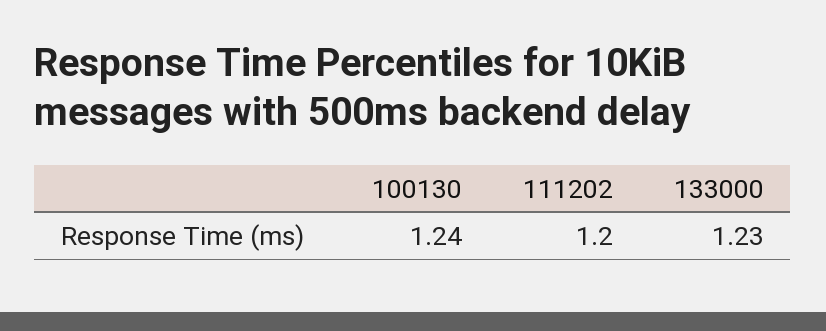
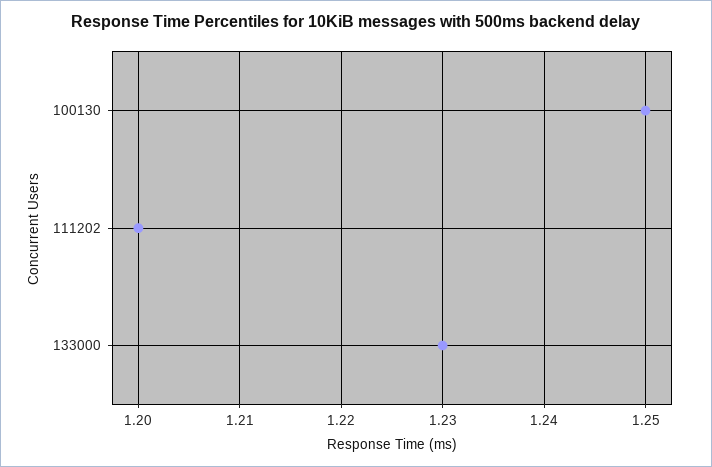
100130: 1.24 -> 1.25

